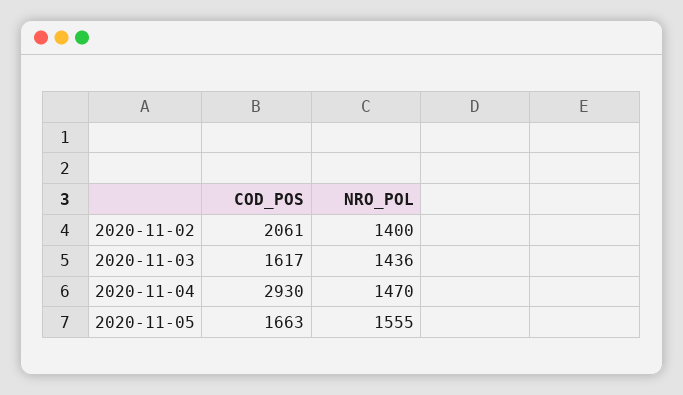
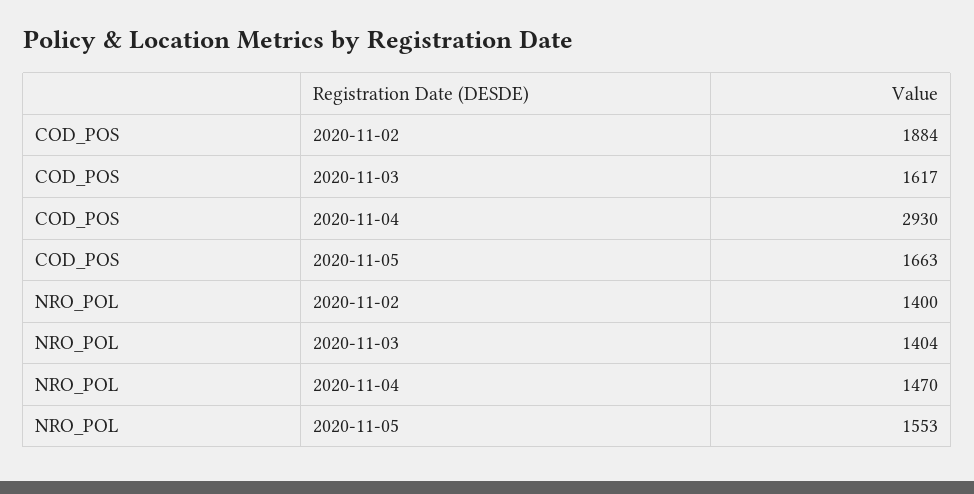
COD_POS, 2020-11-02: 2061 -> 1884
NRO_POL, 2020-11-03: 1436 -> 1404
NRO_POL, 2020-11-05: 1555 -> 1553

